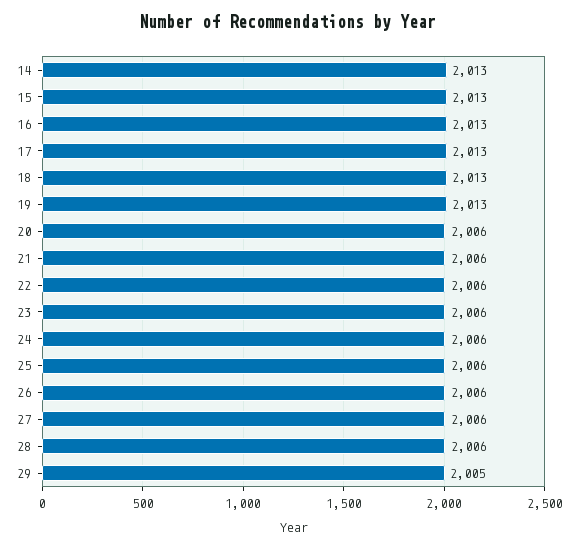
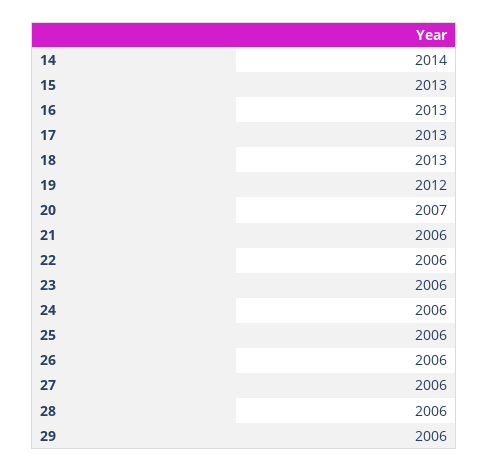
14: 2013 -> 2014
19: 2013 -> 2012
20: 2006 -> 2007
29: 2005 -> 2006

